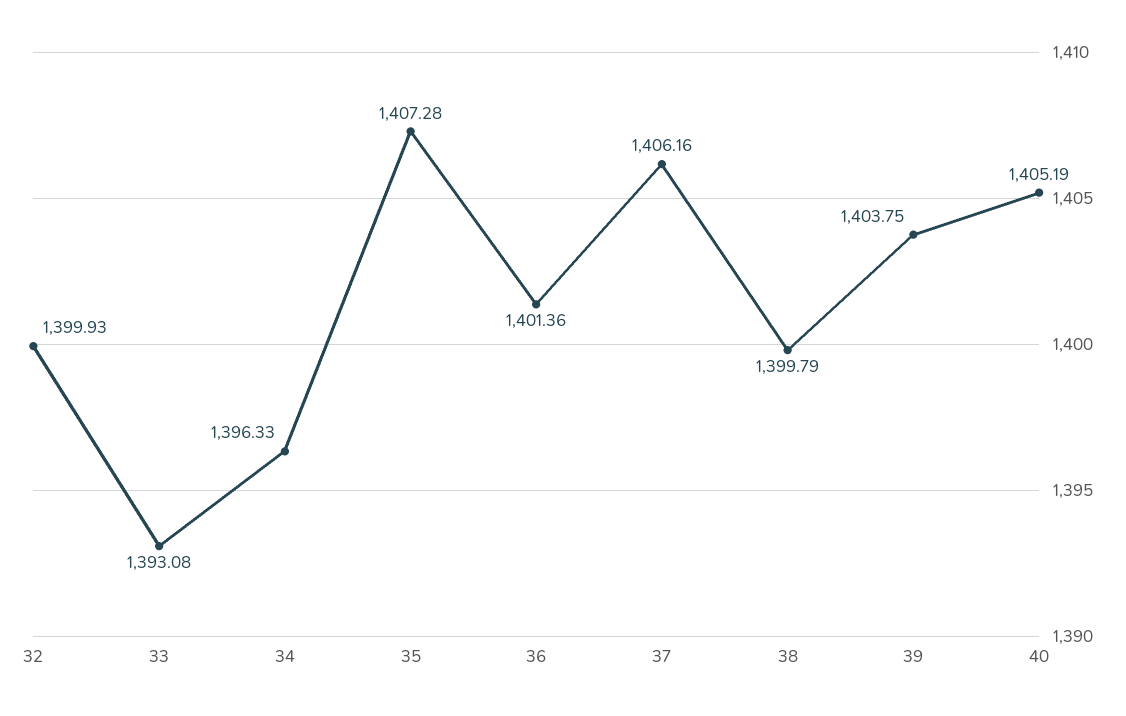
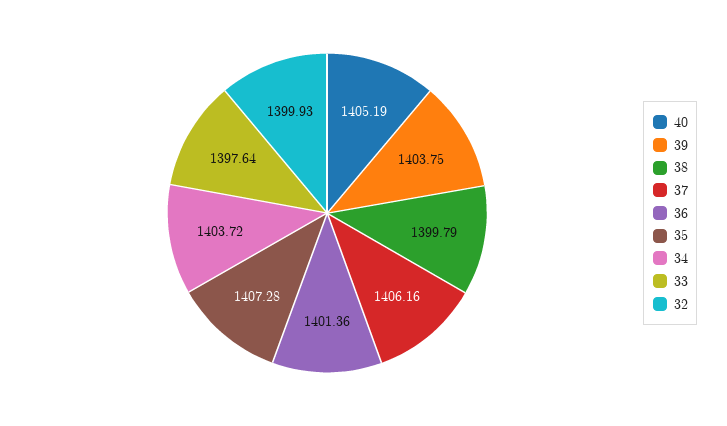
33: 1393.08 -> 1397.64
34: 1396.33 -> 1403.72

